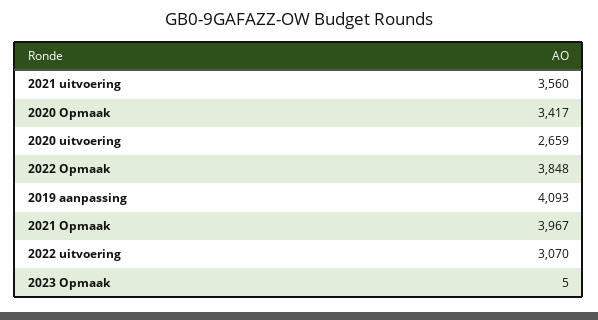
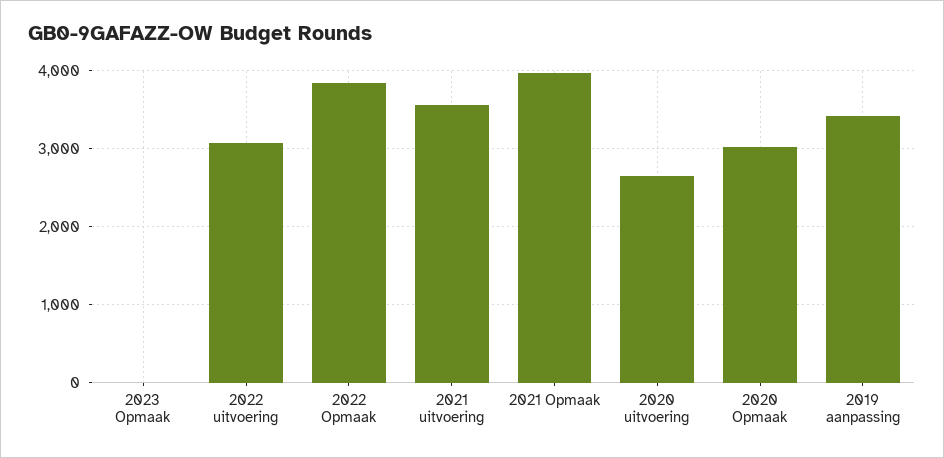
2020 Opmaak: 3417 -> 3000
2019 aanpassing: 4093 -> 3400

